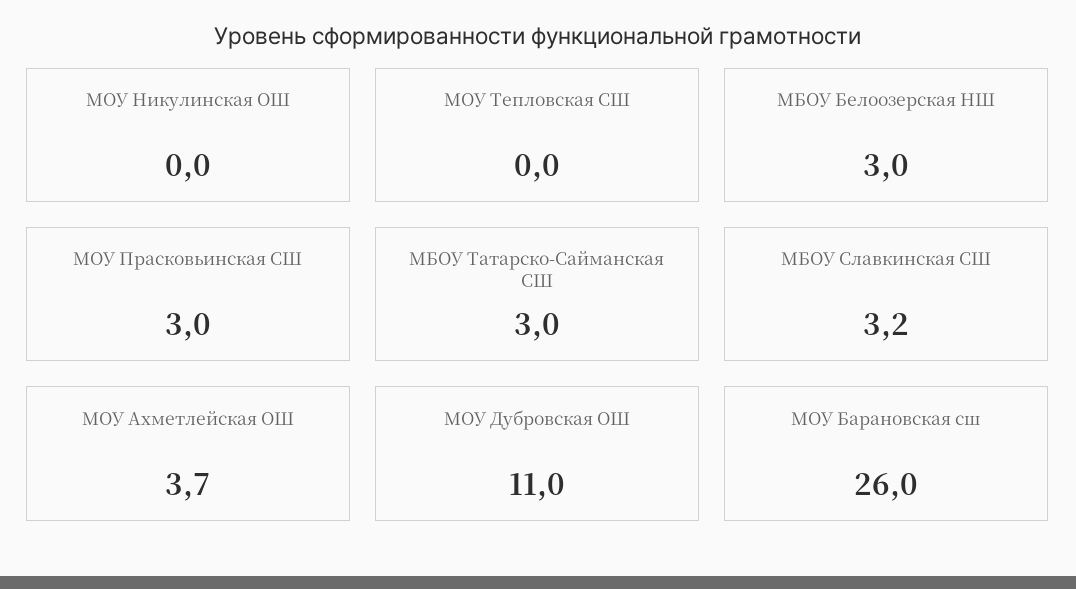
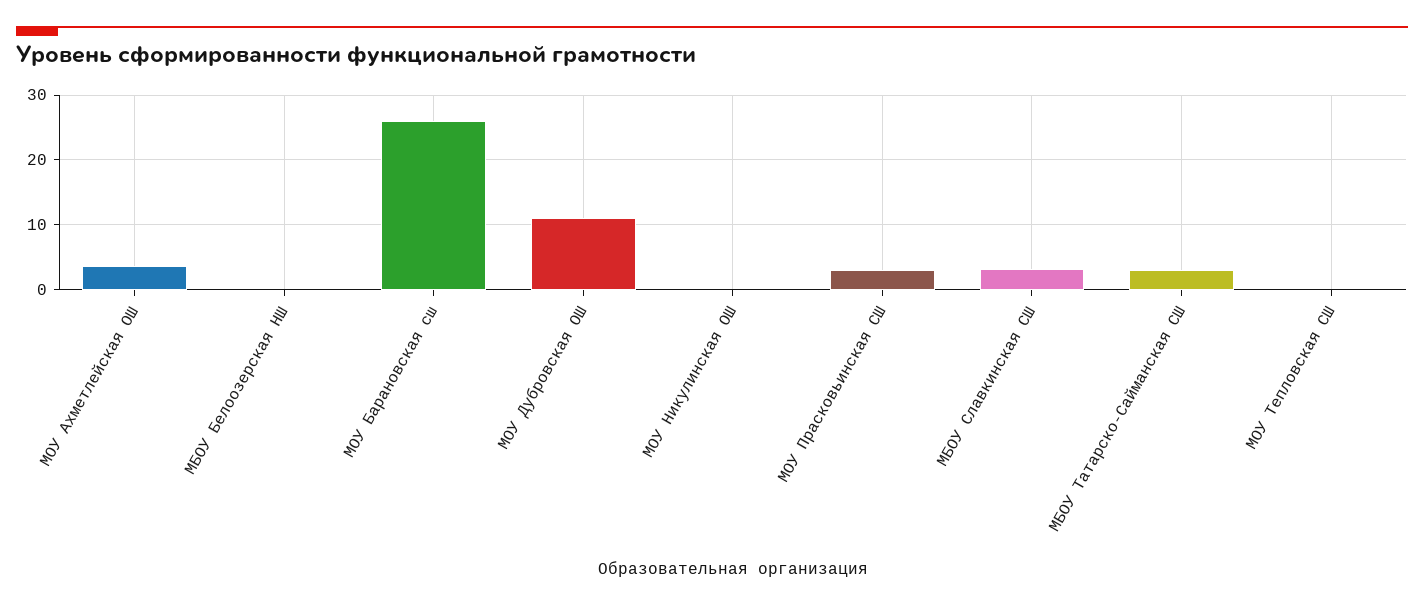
МБОУ Белоозерская НШ: 3 -> 0

